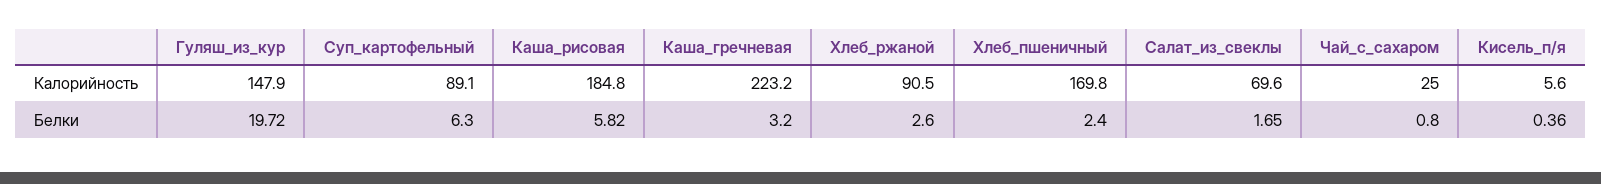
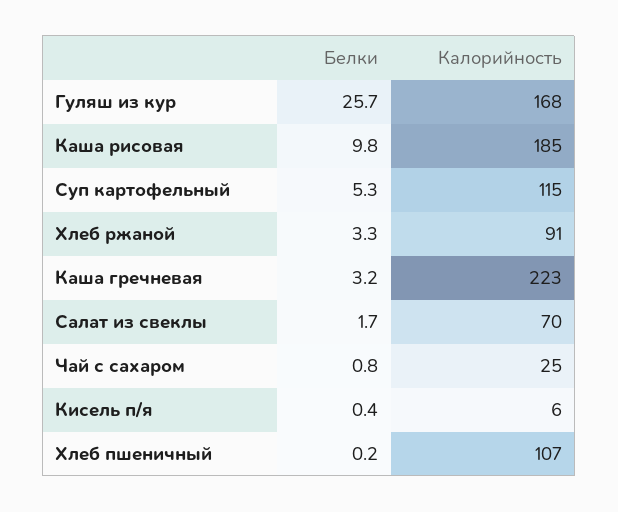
Гуляш_из_кур, Калорийность: 147.9 -> 168
Суп_картофельный, Калорийность: 89.1 -> 115
Хлеб_пшеничный, Калорийность: 169.8 -> 107
Гуляш_из_кур, Белки: 19.72 -> 25.7
Суп_картофельный, Белки: 6.3 -> 5.3
Каша_рисовая, Белки: 5.82 -> 9.8
Хлеб_ржаной, Белки: 2.6 -> 3.3
Хлеб_пшеничный, Белки: 2.4 -> 0.2

